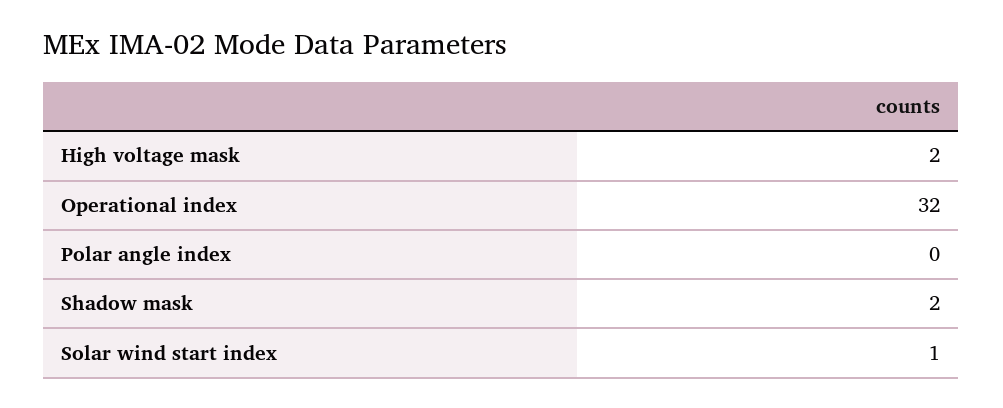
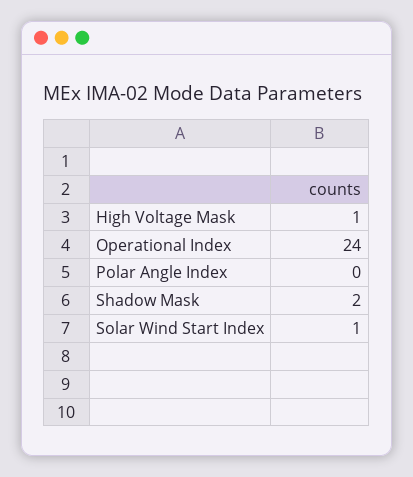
High voltage mask: 2 -> 1
Operational index: 32 -> 24

